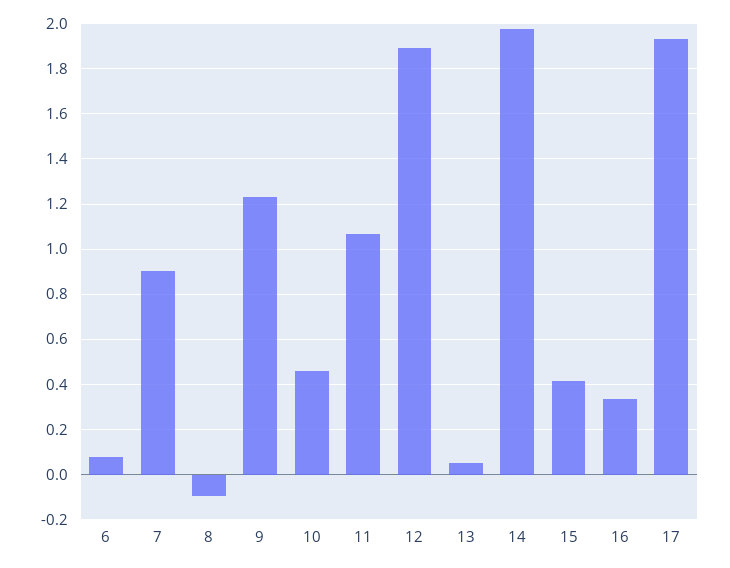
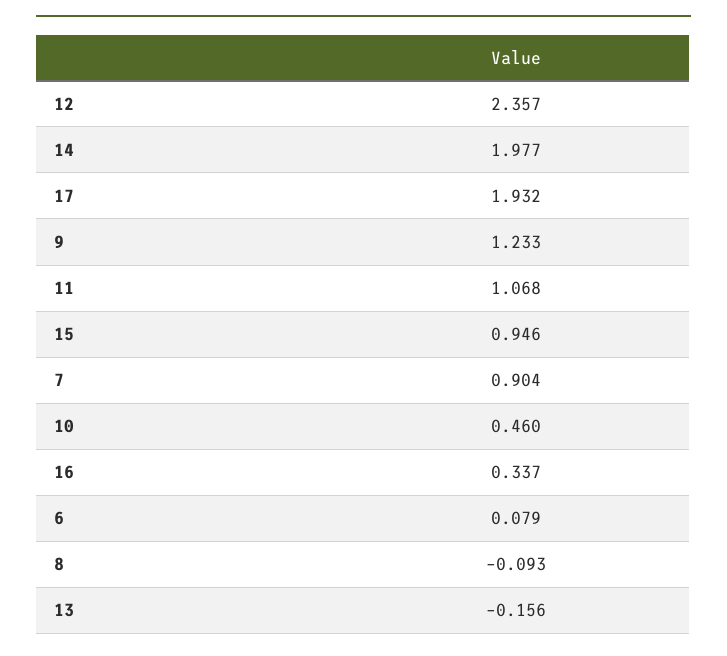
12: 1.9 -> 2.357
13: 0.05 -> -0.156
15: 0.4 -> 0.946

